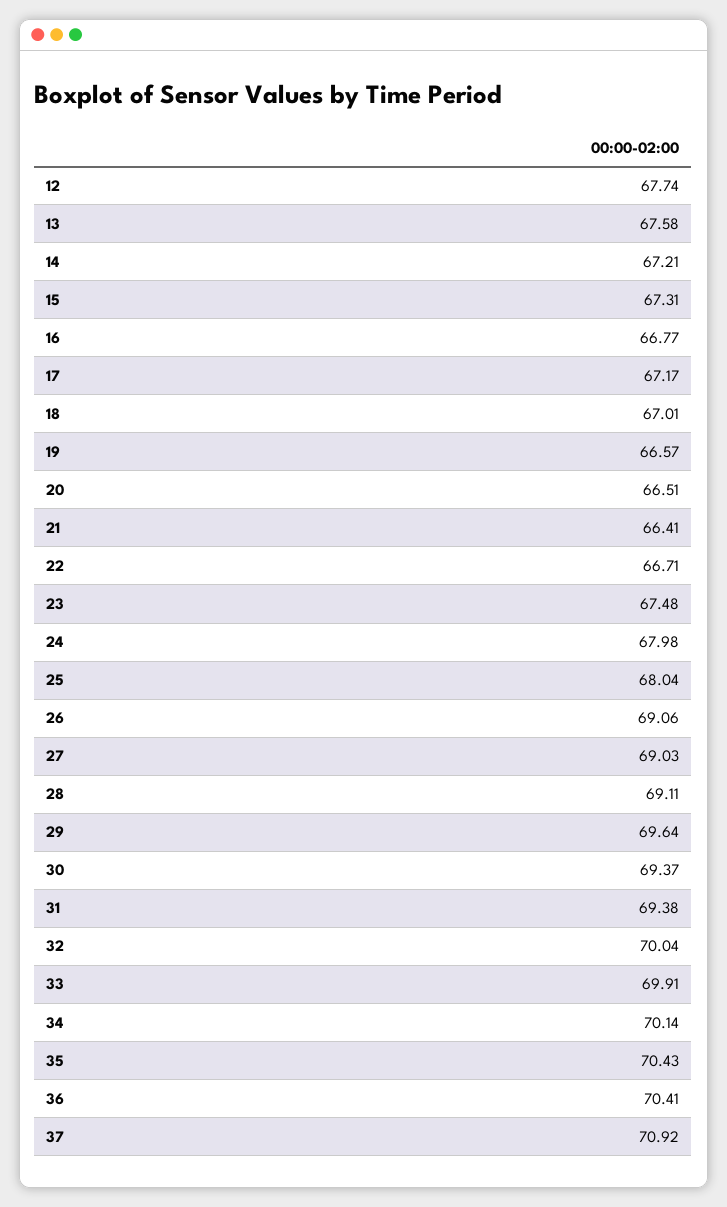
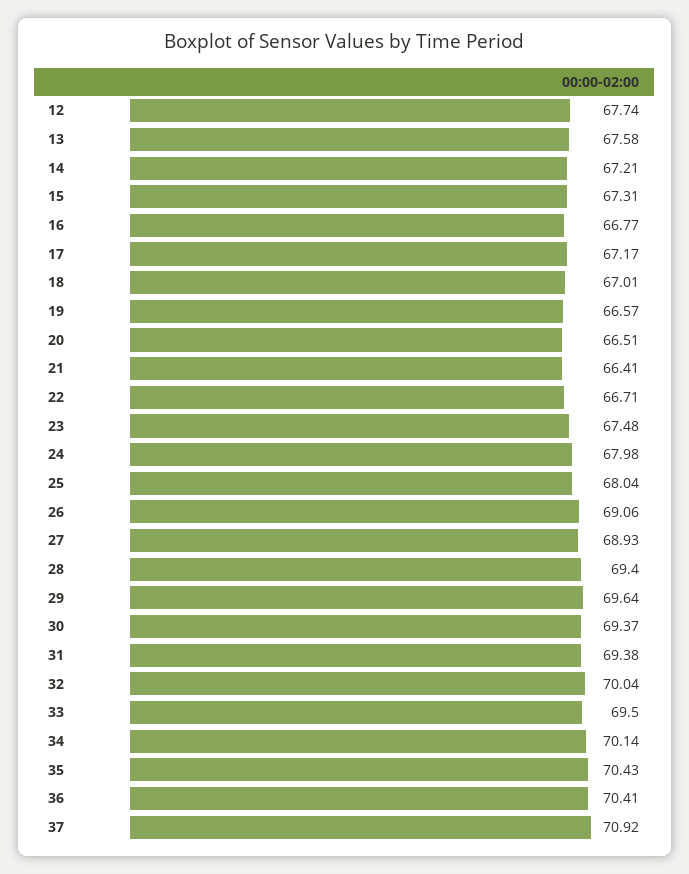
27: 69.03 -> 68.93
28: 69.11 -> 69.4
33: 69.91 -> 69.5

